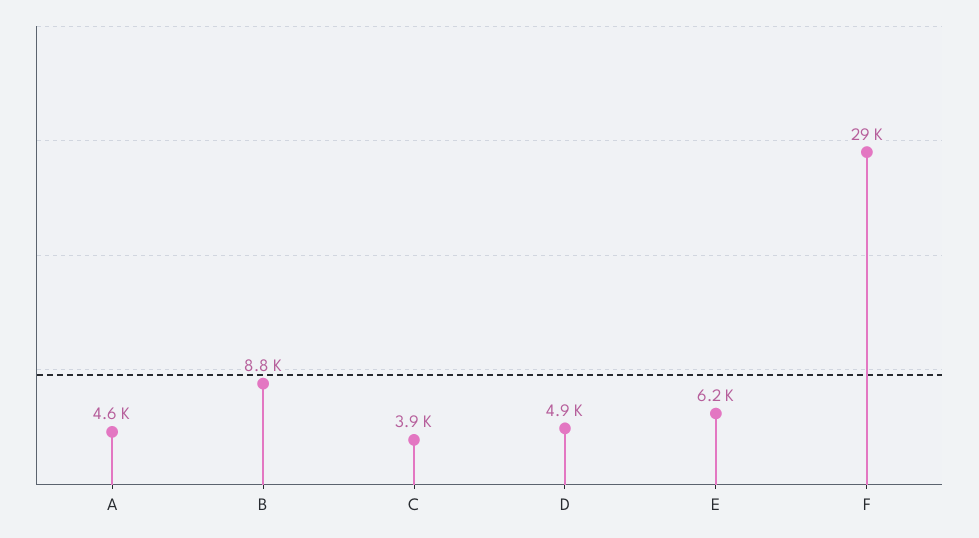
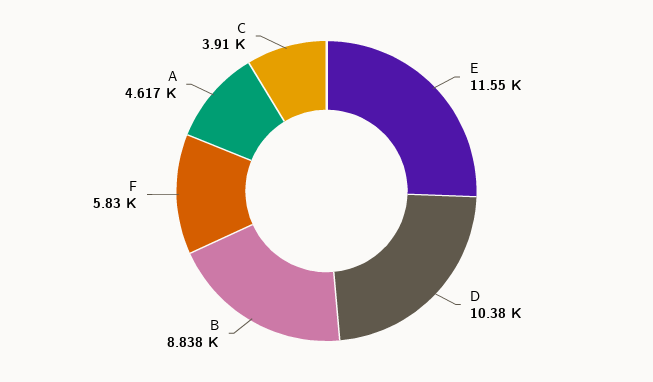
D: 4900 -> 10380
E: 6200 -> 11550
F: 29000 -> 5830

